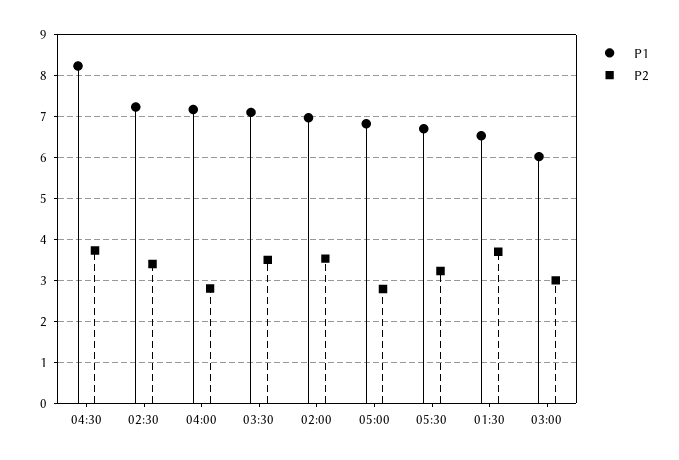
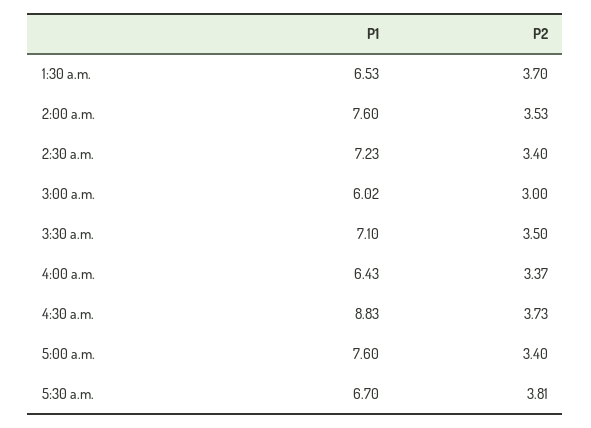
P1, 04:30: 8.2 -> 8.83
P1, 04:00: 7.2 -> 6.43
P2, 04:00: 2.8 -> 3.37
P1, 02:00: 7 -> 7.6
P1, 05:00: 6.8 -> 7.6
P2, 05:00: 2.8 -> 3.4
P2, 05:30: 3.2 -> 3.81

